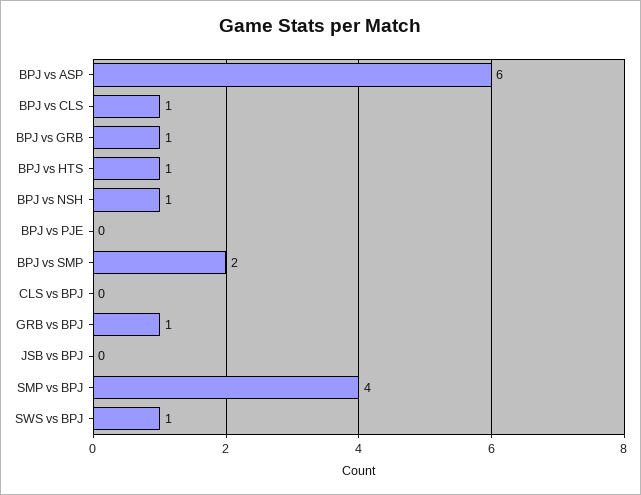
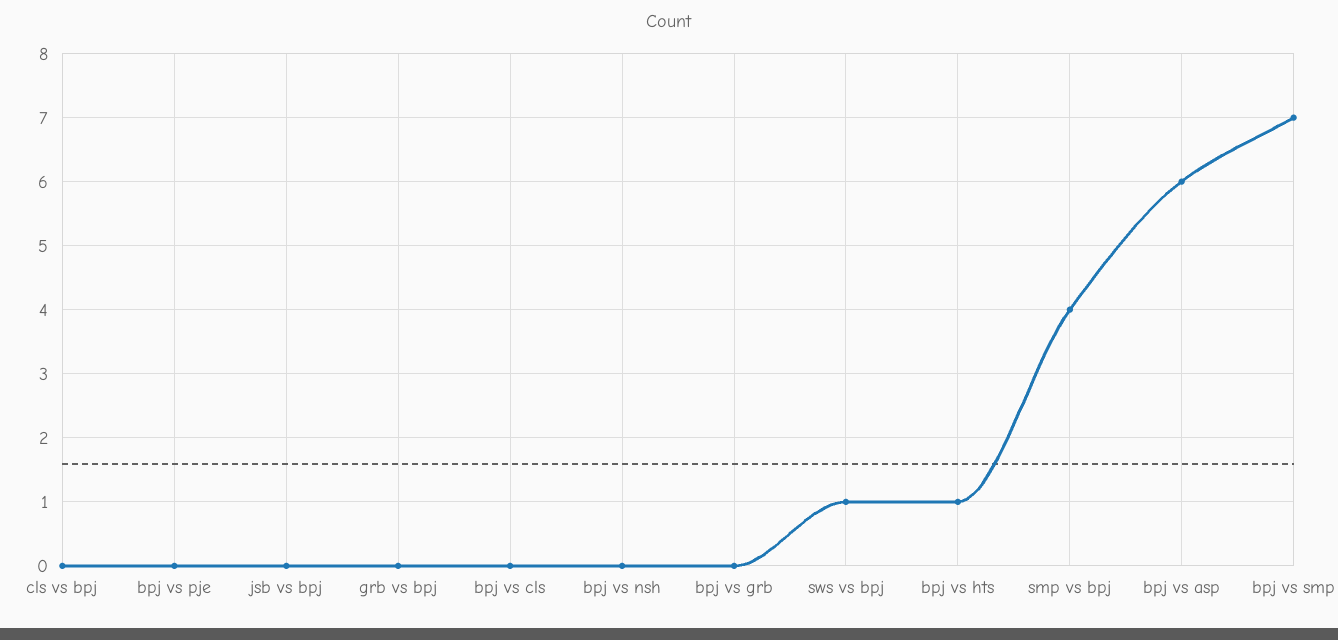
BPJ vs CLS: 1 -> 0
BPJ vs GRB: 1 -> 0
BPJ vs NSH: 1 -> 0
BPJ vs SMP: 2 -> 7
GRB vs BPJ: 1 -> 0

